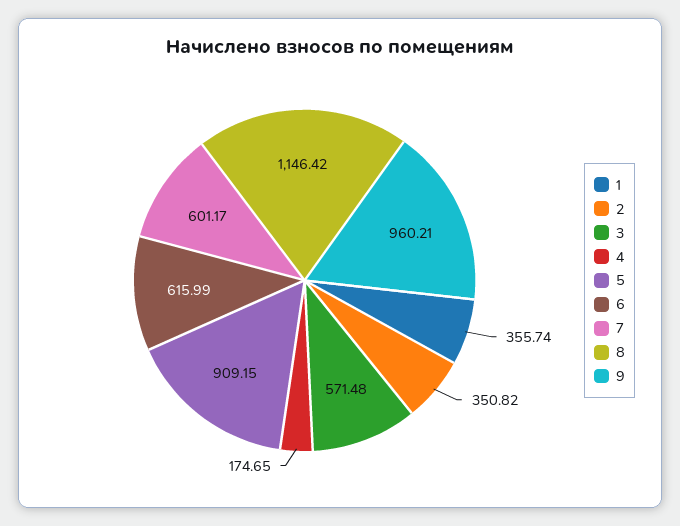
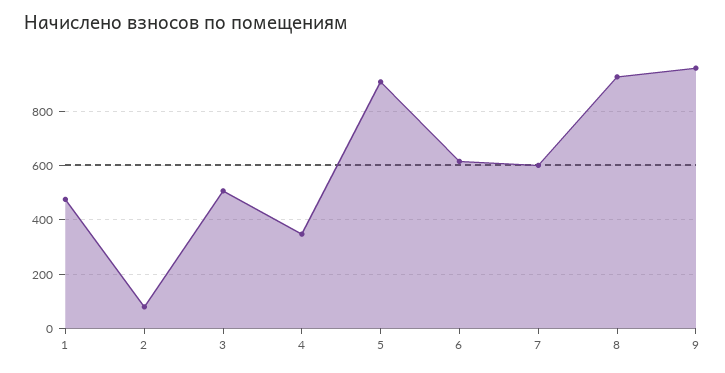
1: 355.74 -> 475
2: 350.82 -> 75
3: 571.48 -> 500
4: 174.65 -> 350
8: 1146.42 -> 925

